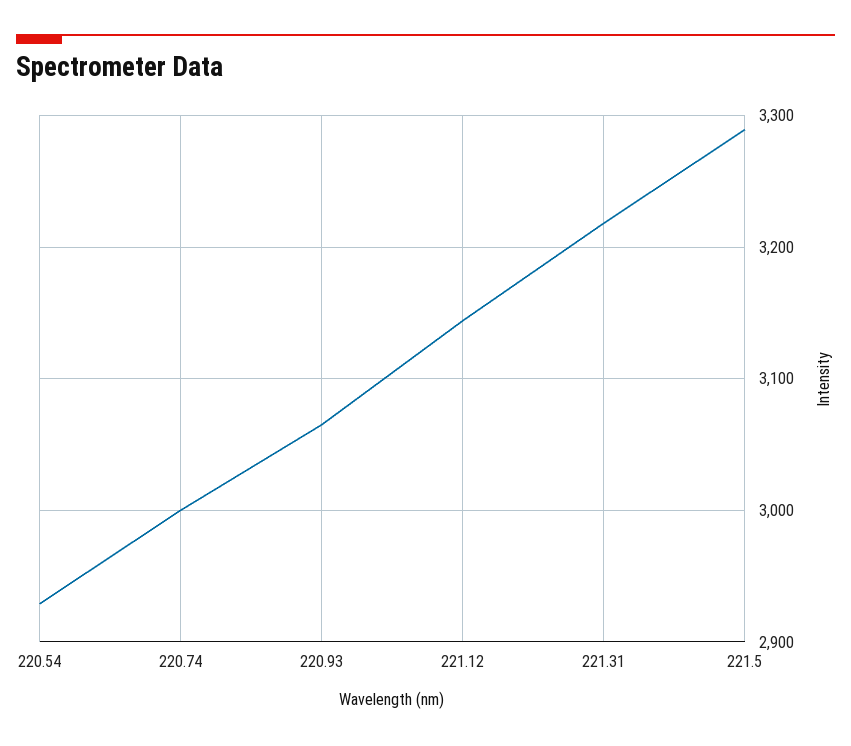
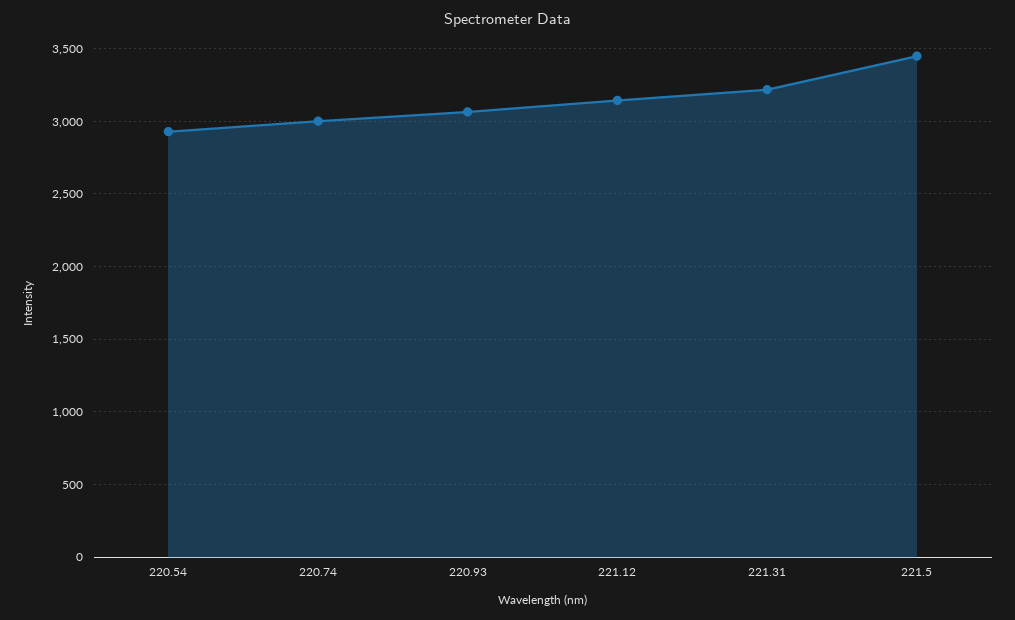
221.5: 3290 -> 3450

